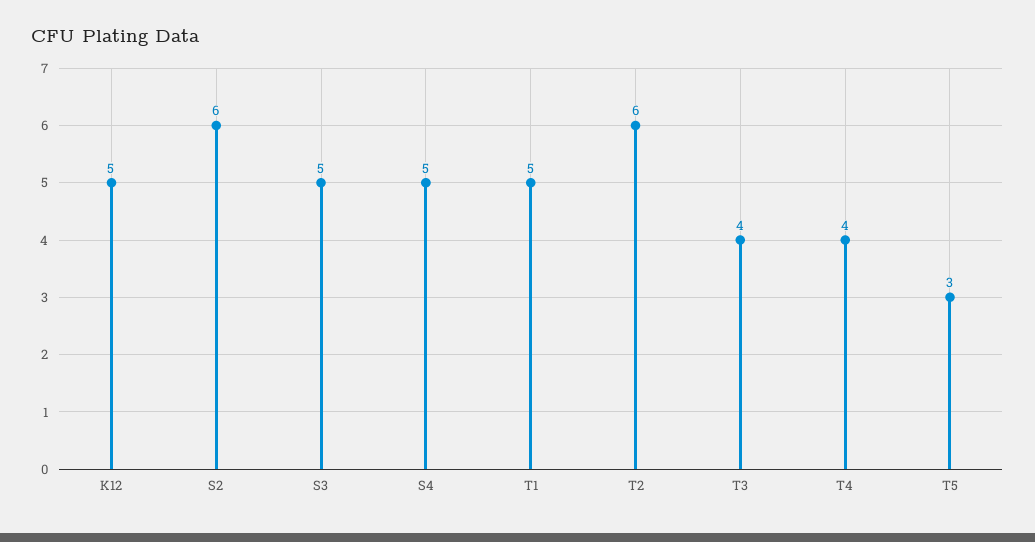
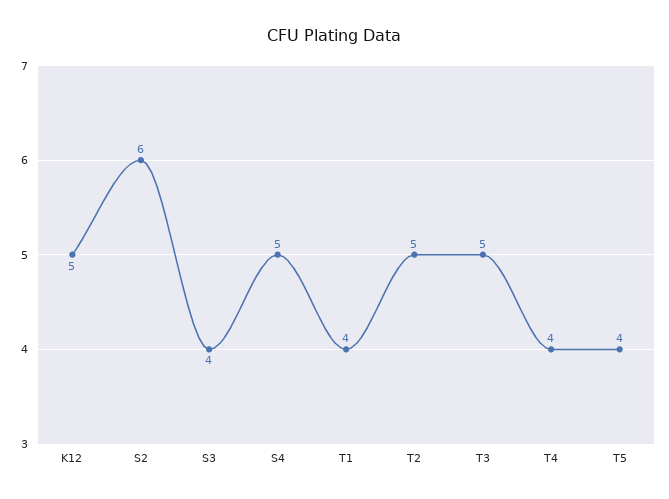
S3: 5 -> 4
T1: 5 -> 4
T2: 6 -> 5
T3: 4 -> 5
T5: 3 -> 4

